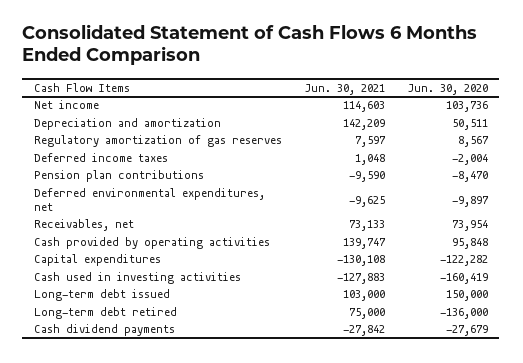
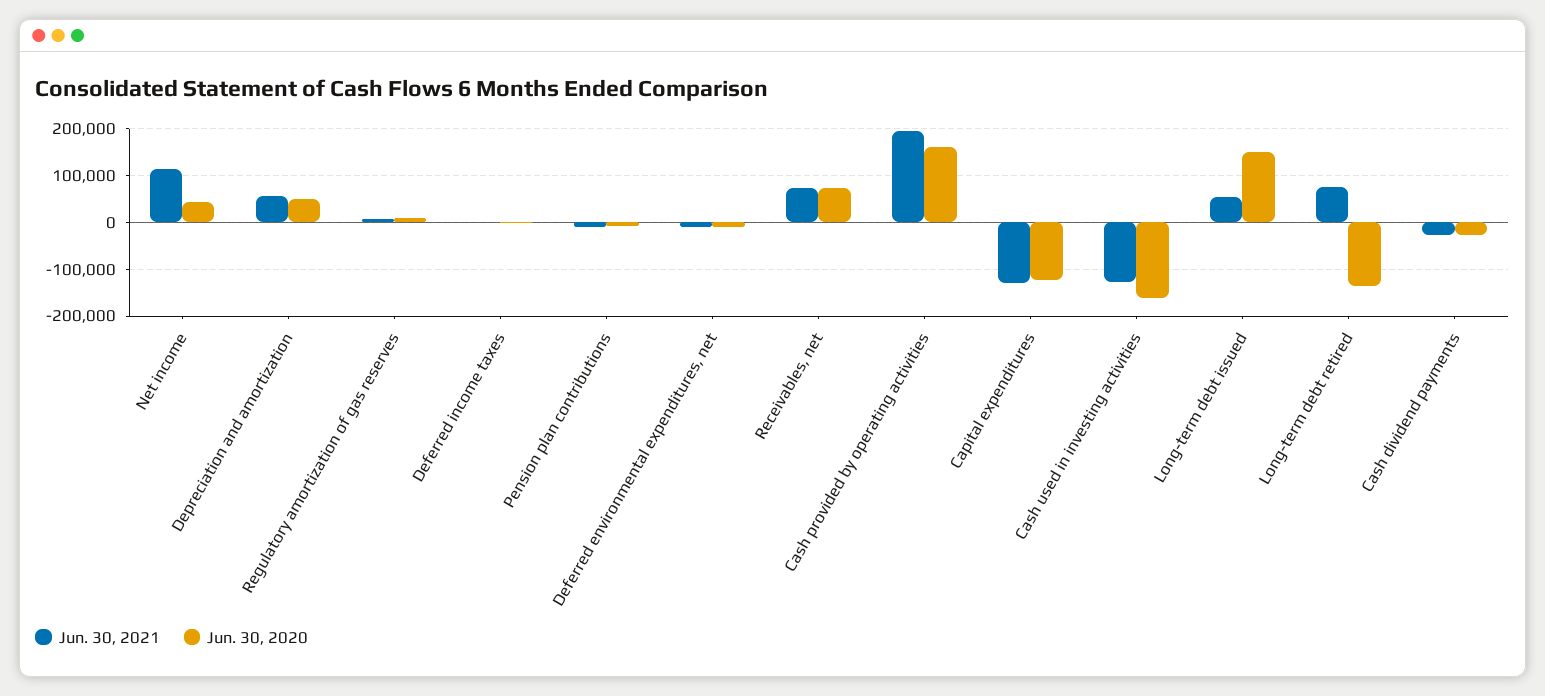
Jun. 30, 2020, Net income: 103736 -> 40000
Jun. 30, 2021, Depreciation and amortization: 142209 -> 60000
Jun. 30, 2021, Cash provided by operating activities: 139747 -> 200000
Jun. 30, 2020, Cash provided by operating activities: 95848 -> 160000
Jun. 30, 2021, Long-term debt issued: 103000 -> 60000

